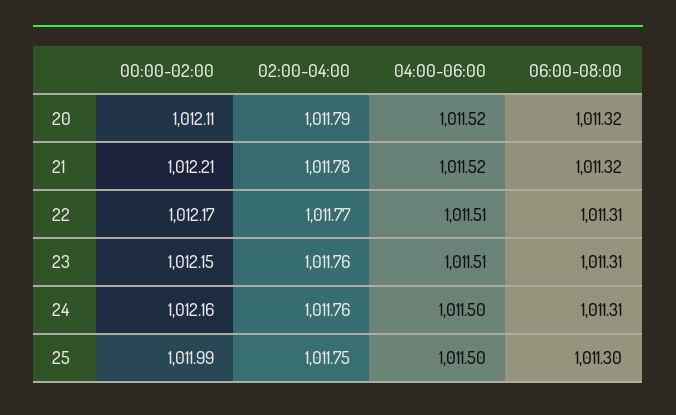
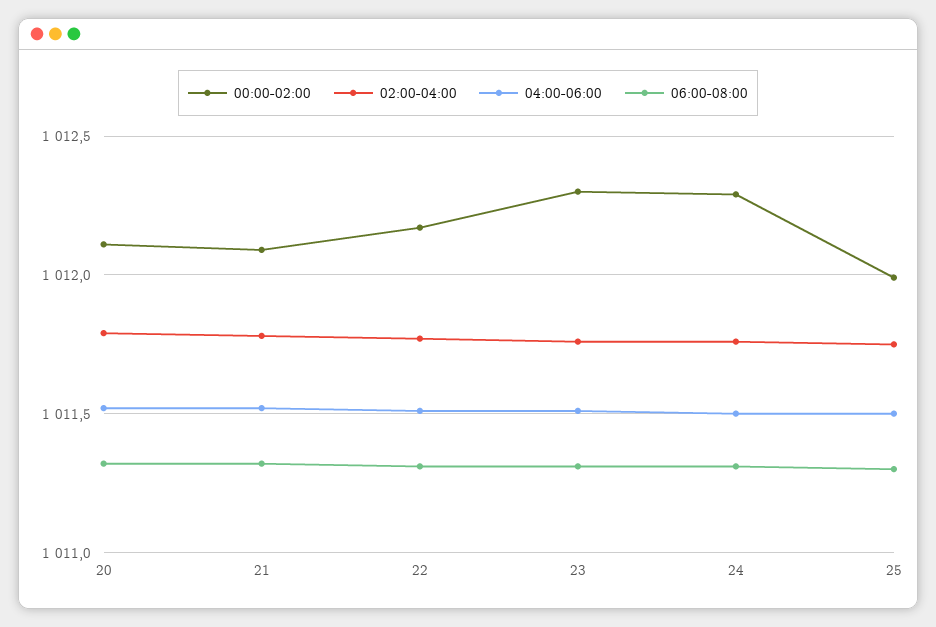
00:00-02:00, 21: 1012.21 -> 1012.1
00:00-02:00, 23: 1012.15 -> 1012.3
00:00-02:00, 24: 1012.16 -> 1012.3

